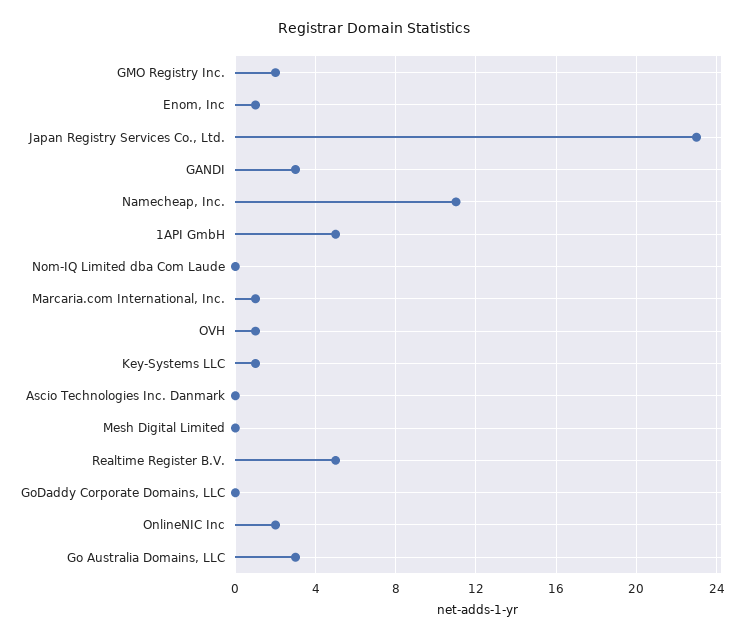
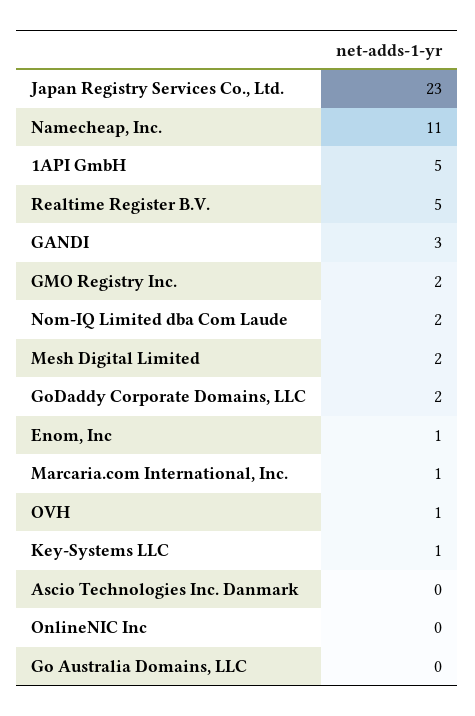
Nom-IQ Limited dba Com Laude: 0 -> 2
Mesh Digital Limited: 0 -> 2
GoDaddy Corporate Domains, LLC: 0 -> 2
OnlineNIC Inc: 2 -> 0
Go Australia Domains, LLC: 3 -> 0

